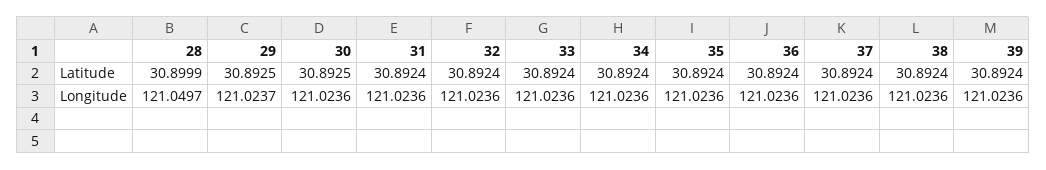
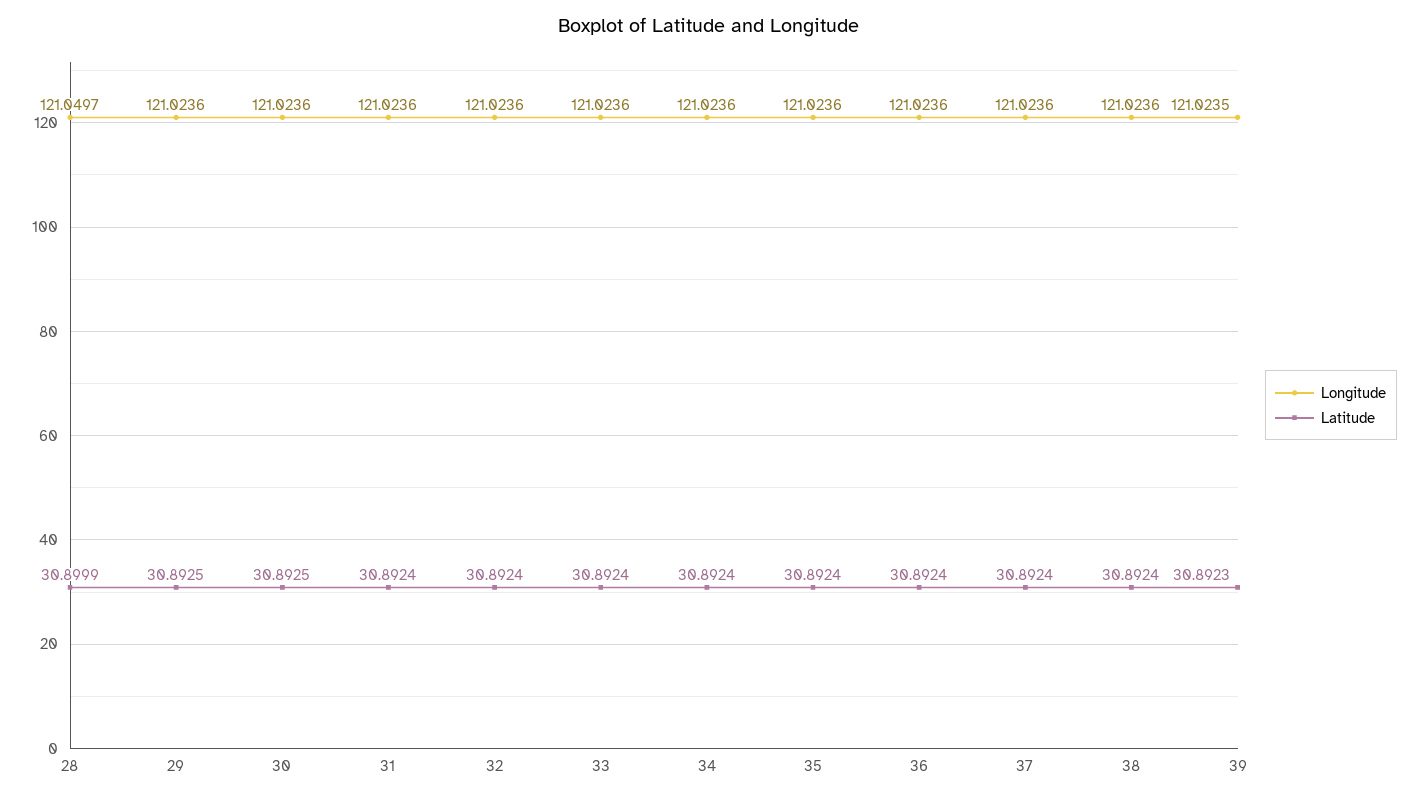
Latitude, 39: 30.8924 -> 30.8923
Longitude, 29: 121.0237 -> 121.0236
Longitude, 39: 121.0236 -> 121.0235

